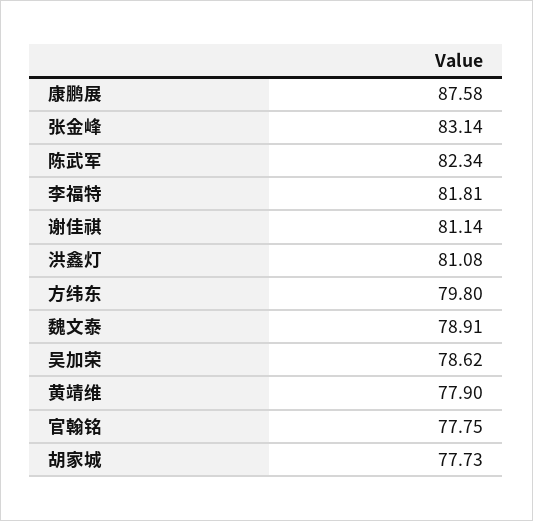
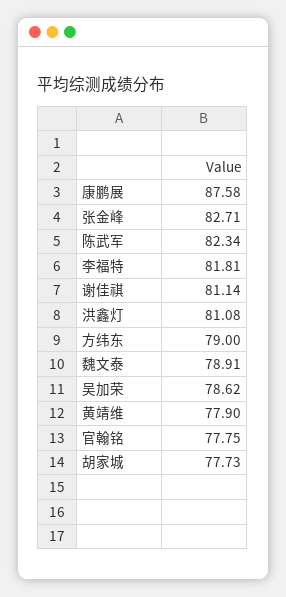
张金峰: 83.14 -> 82.71
方纬东: 79.8 -> 79

